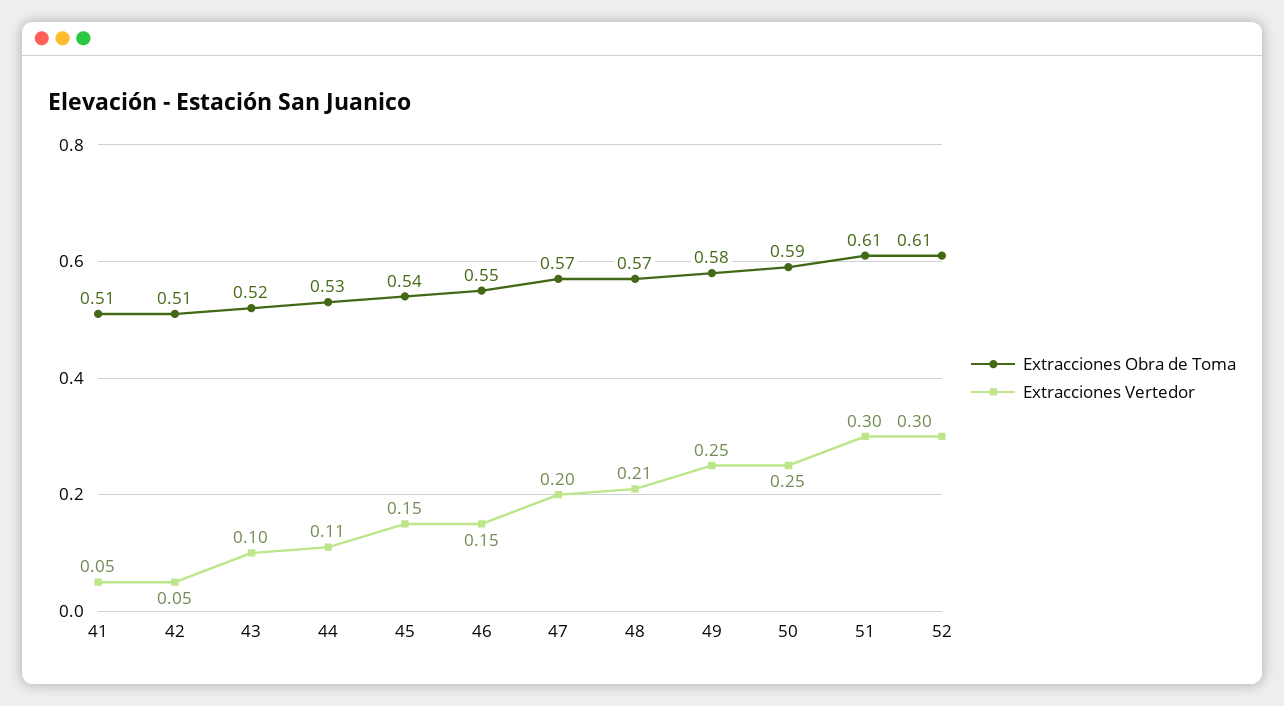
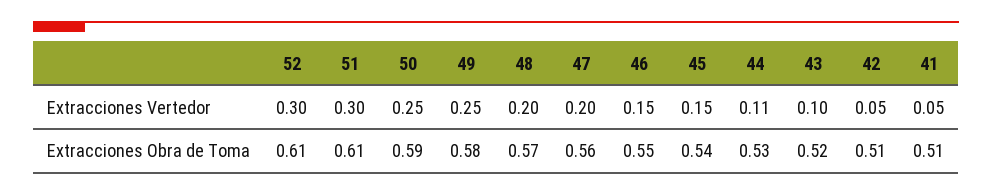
Extracciones Obra de Toma, 47: 0.57 -> 0.56
Extracciones Vertedor, 48: 0.21 -> 0.2

